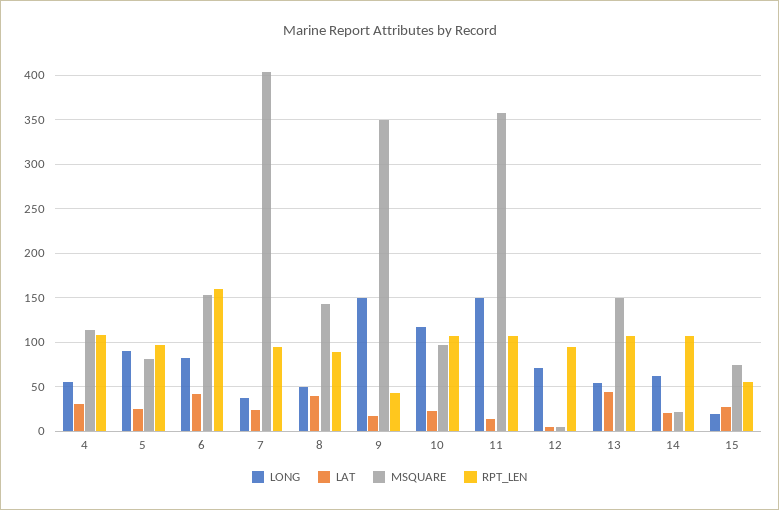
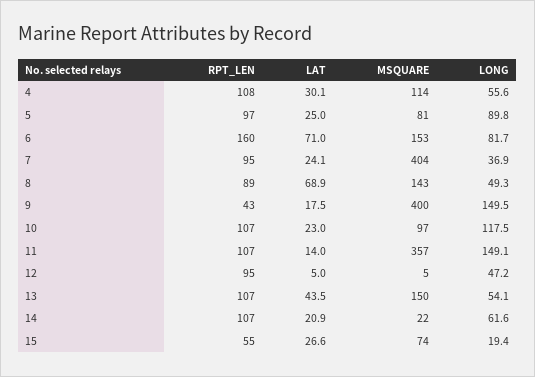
LAT, 6: 40 -> 71
LAT, 8: 40 -> 68.9
MSQUARE, 9: 350 -> 400
LONG, 12: 70 -> 47.2

